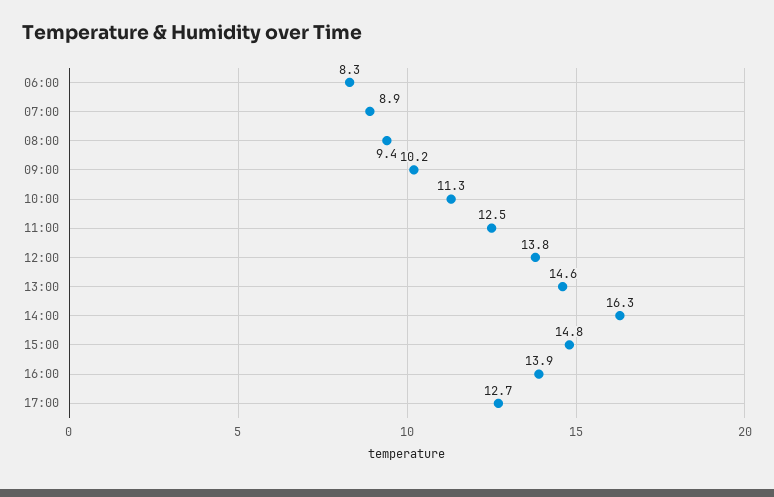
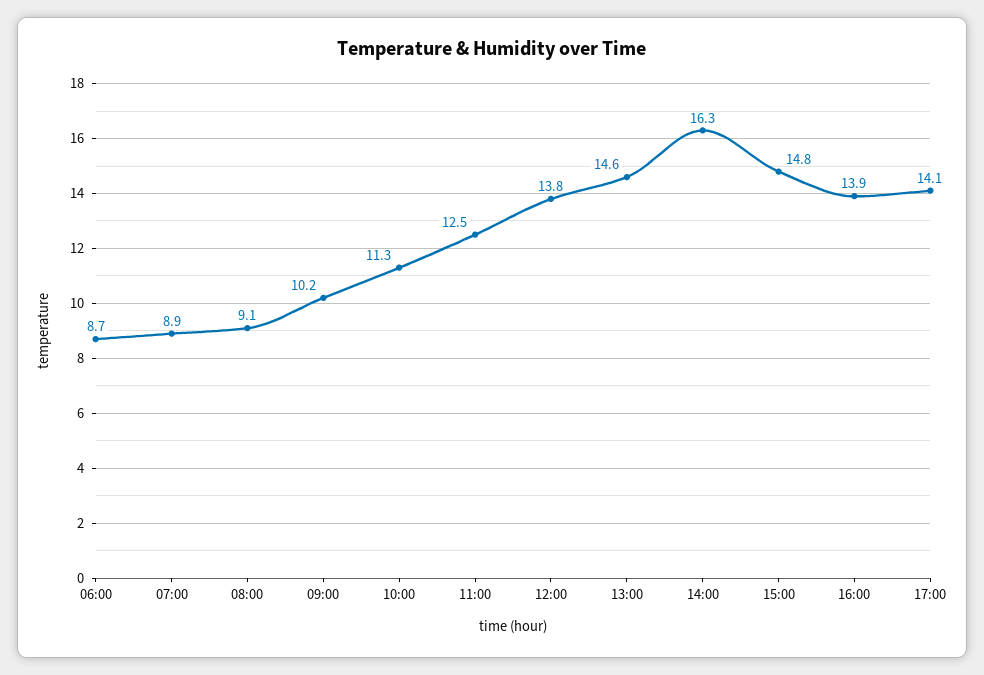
06:00: 8.3 -> 8.7
08:00: 9.4 -> 9.1
17:00: 12.7 -> 14.1

